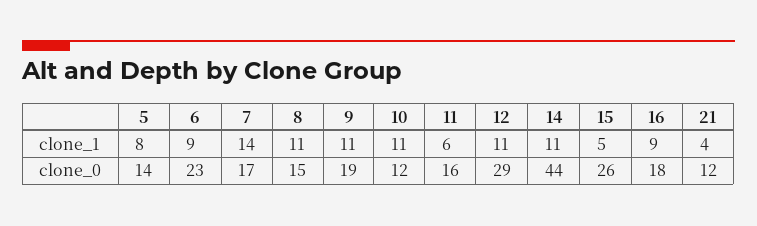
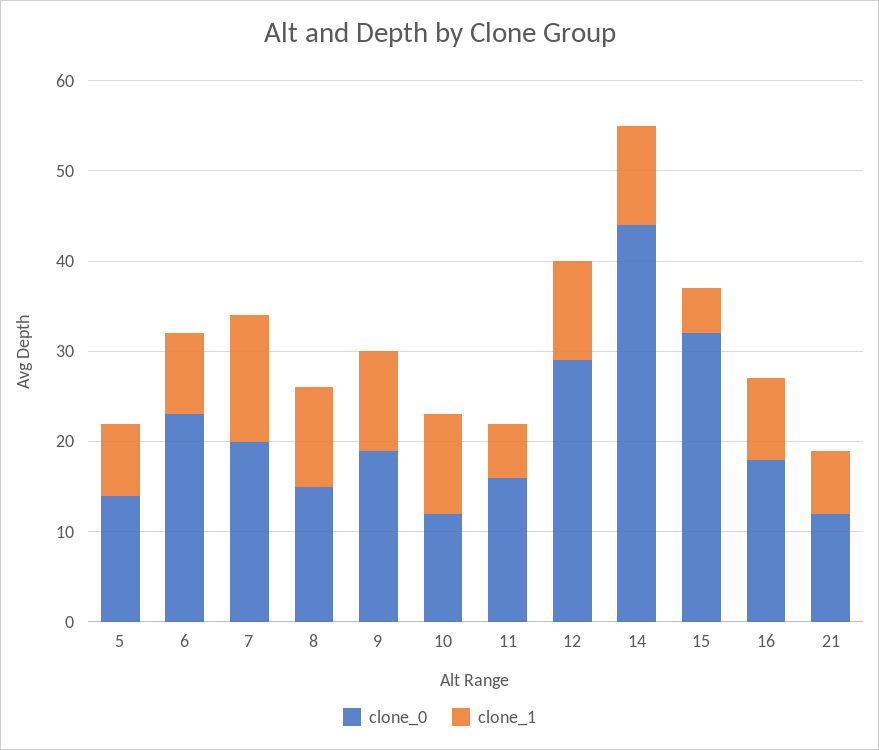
clone_1, 21: 4 -> 7
clone_0, 7: 17 -> 20
clone_0, 15: 26 -> 32

